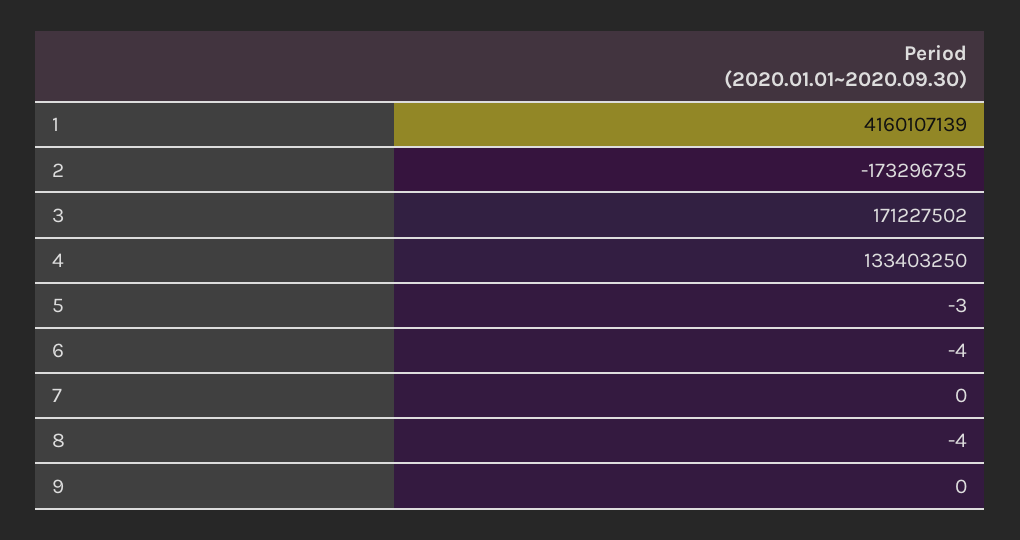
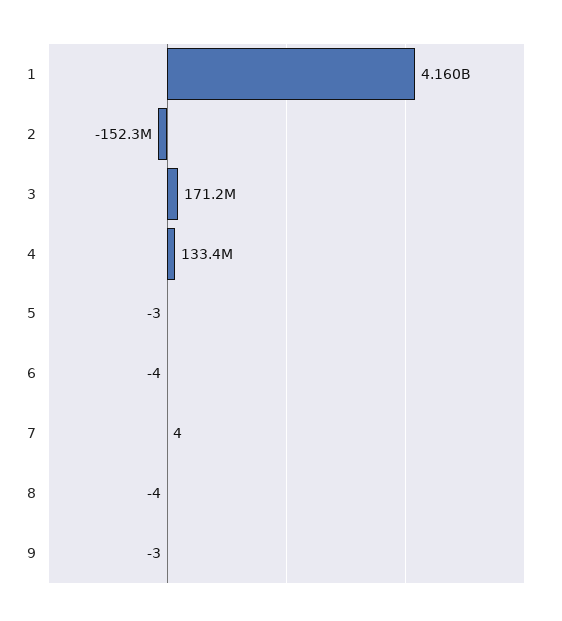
2: -173296735 -> -152300000
7: 0 -> 4
9: 0 -> -3

